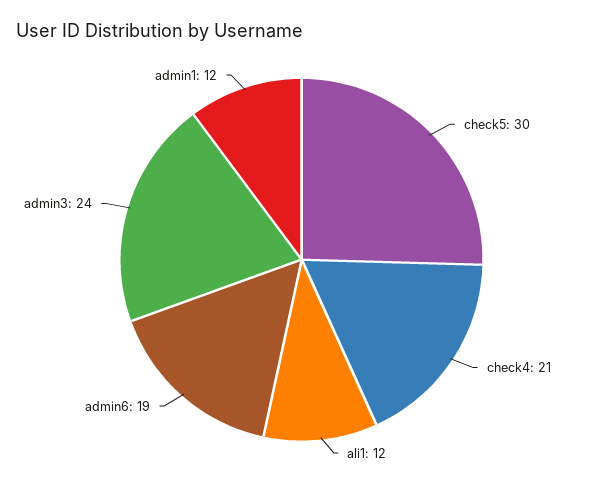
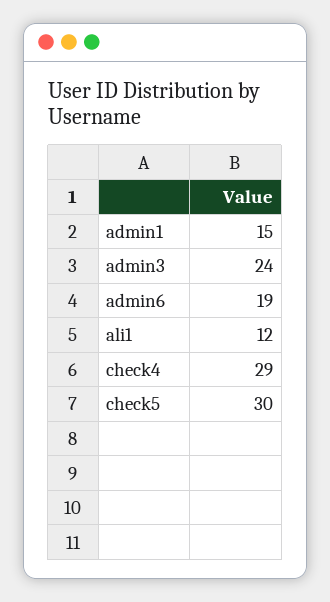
check4: 21 -> 29
admin1: 12 -> 15

